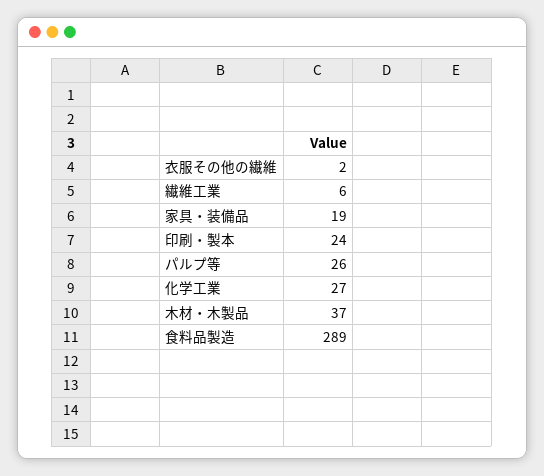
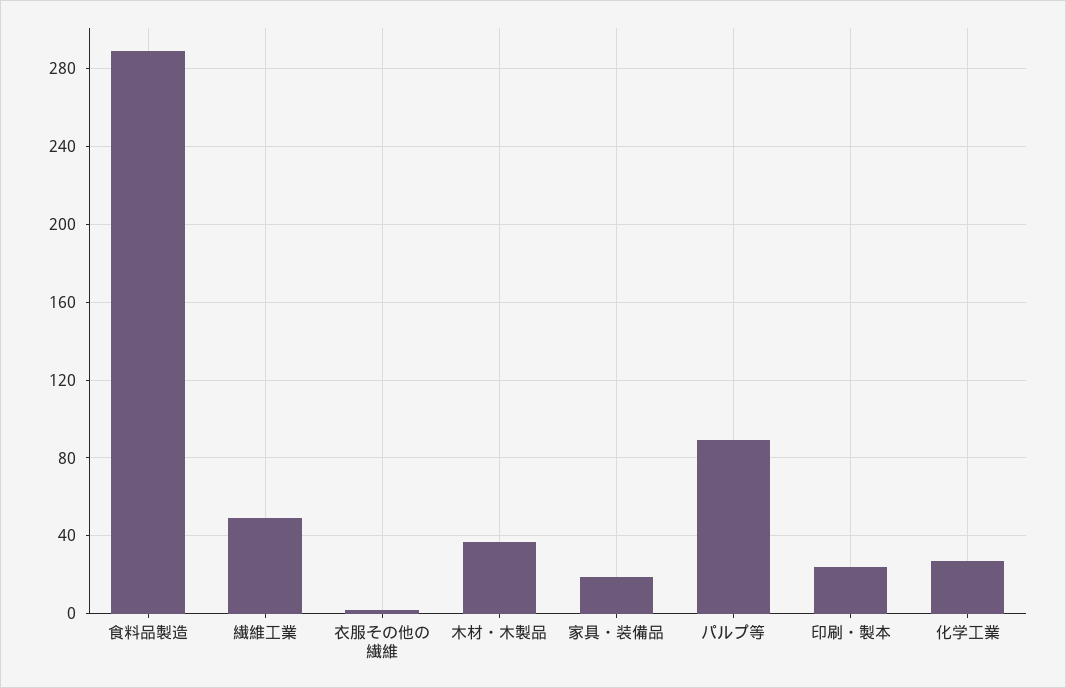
繊維工業: 6 -> 50
パルプ等: 26 -> 90

